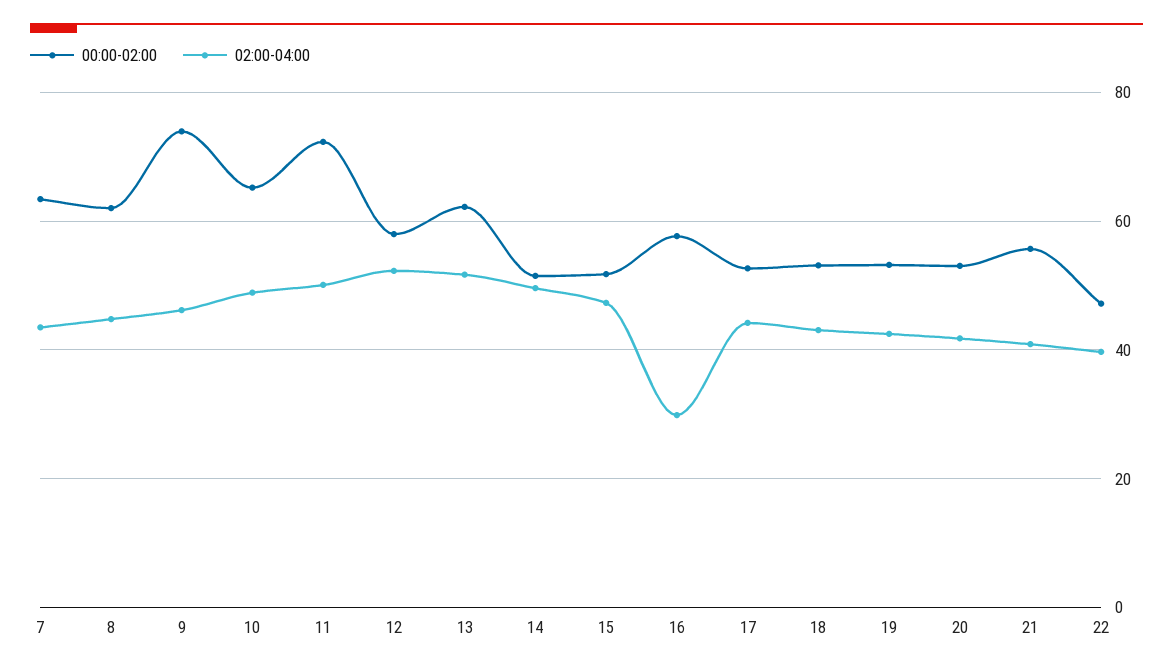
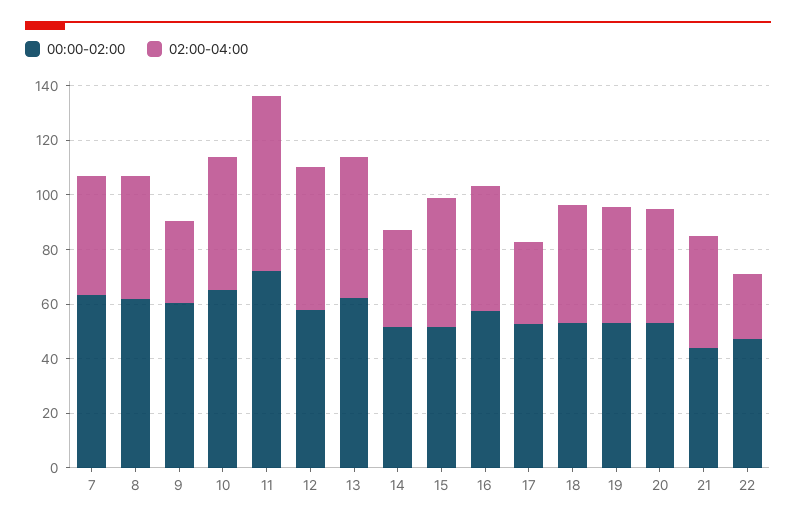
00:00-02:00, 9: 74 -> 60
02:00-04:00, 9: 46 -> 30
02:00-04:00, 11: 50 -> 65
02:00-04:00, 14: 50 -> 35
02:00-04:00, 16: 30 -> 45
02:00-04:00, 17: 44 -> 30
00:00-02:00, 21: 56 -> 45
02:00-04:00, 22: 40 -> 25

